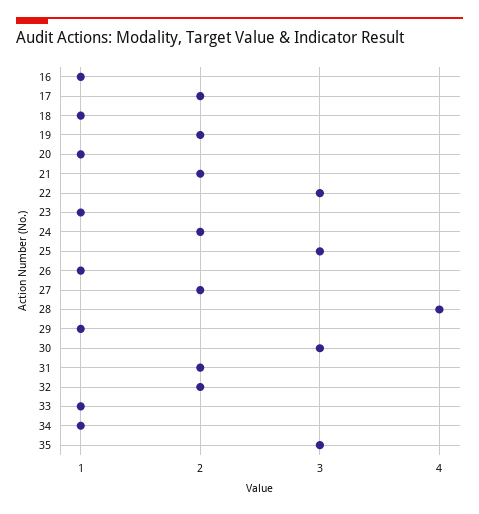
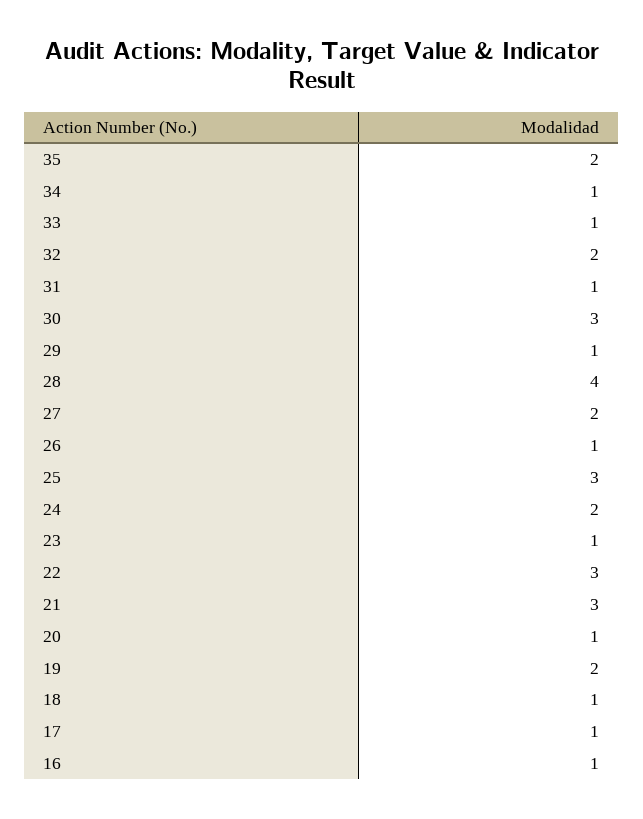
17: 2 -> 1
21: 2 -> 3
31: 2 -> 1
35: 3 -> 2

